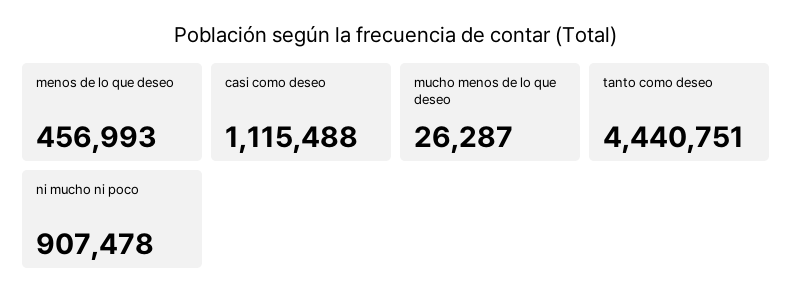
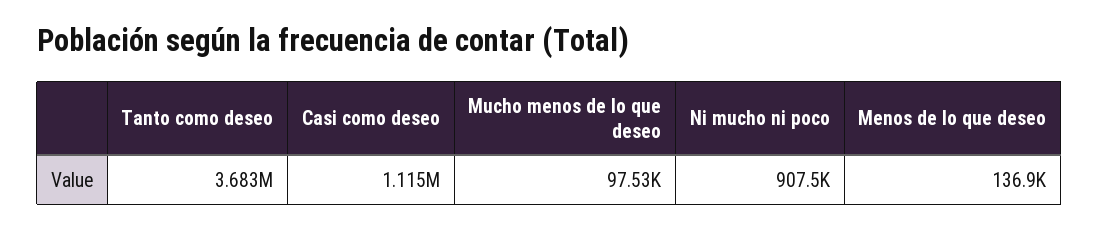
menos de lo que deseo: 456993 -> 136900
mucho menos de lo que deseo: 26287 -> 97530
tanto como deseo: 4440751 -> 3683000

